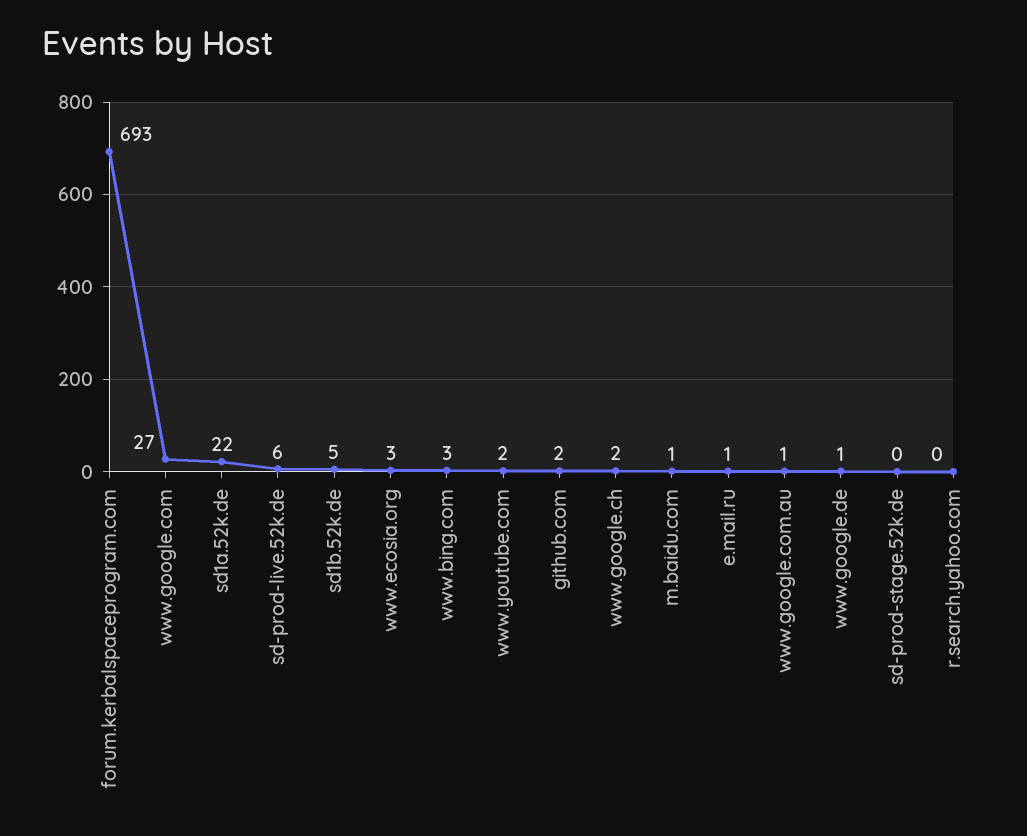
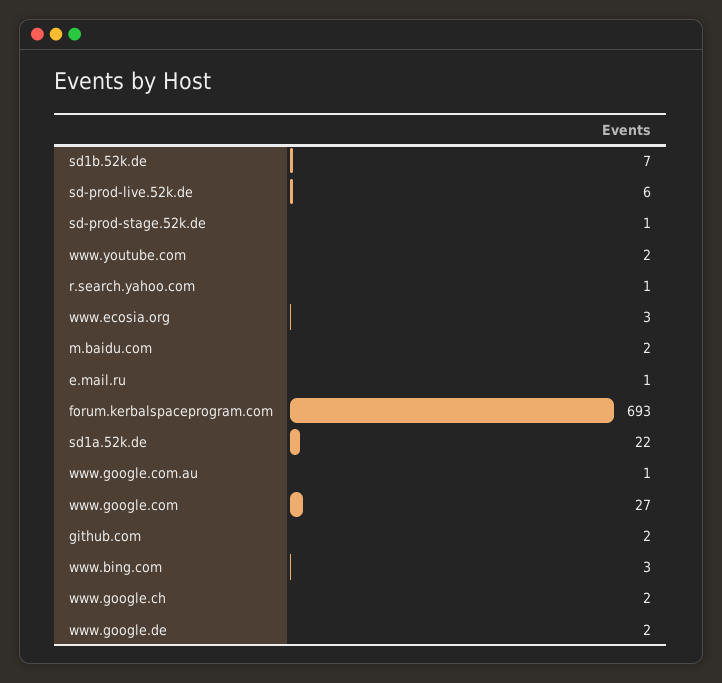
sd1b.52k.de: 5 -> 7
m.baidu.com: 1 -> 2
www.google.de: 1 -> 2
sd-prod-stage.52k.de: 0 -> 1
r.search.yahoo.com: 0 -> 1

